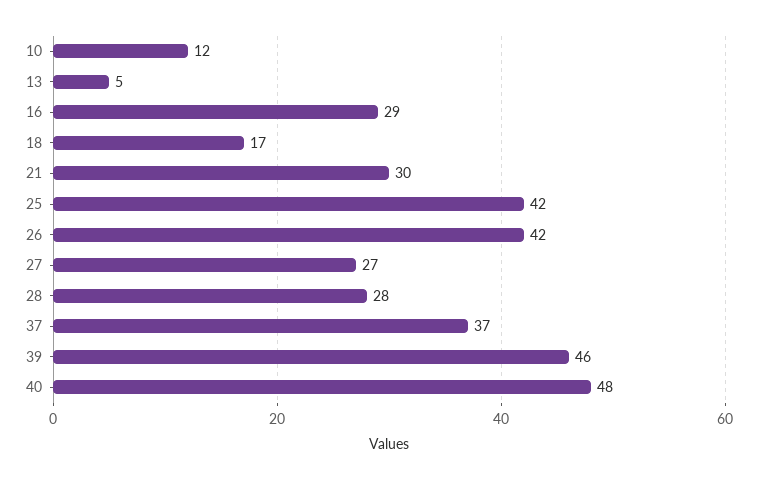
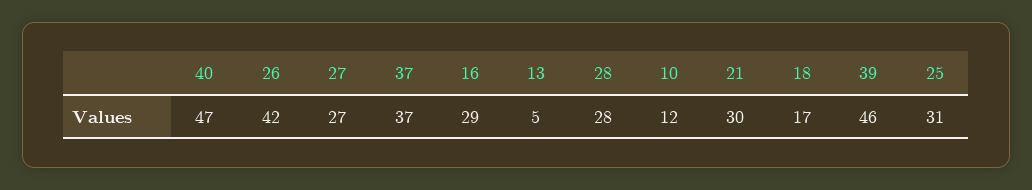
25: 42 -> 31
40: 48 -> 47

